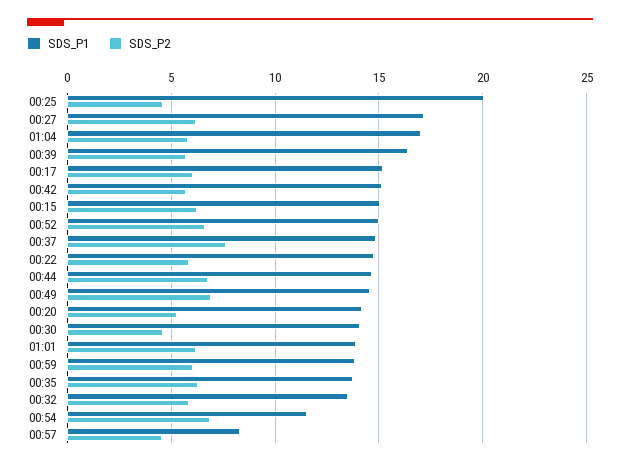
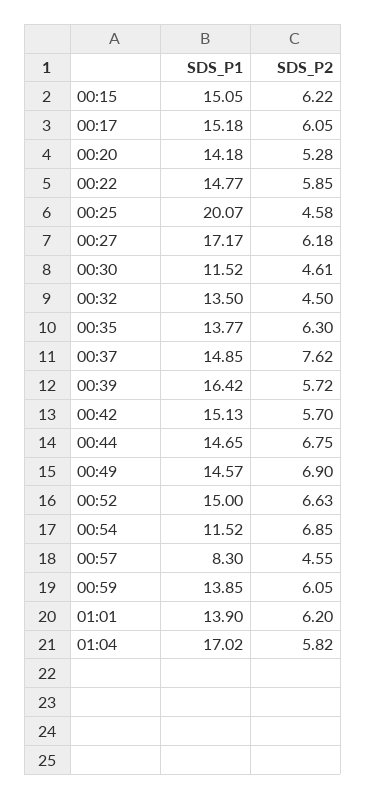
SDS_P1, 00:30: 14 -> 11.52
SDS_P2, 00:32: 6 -> 4.5

